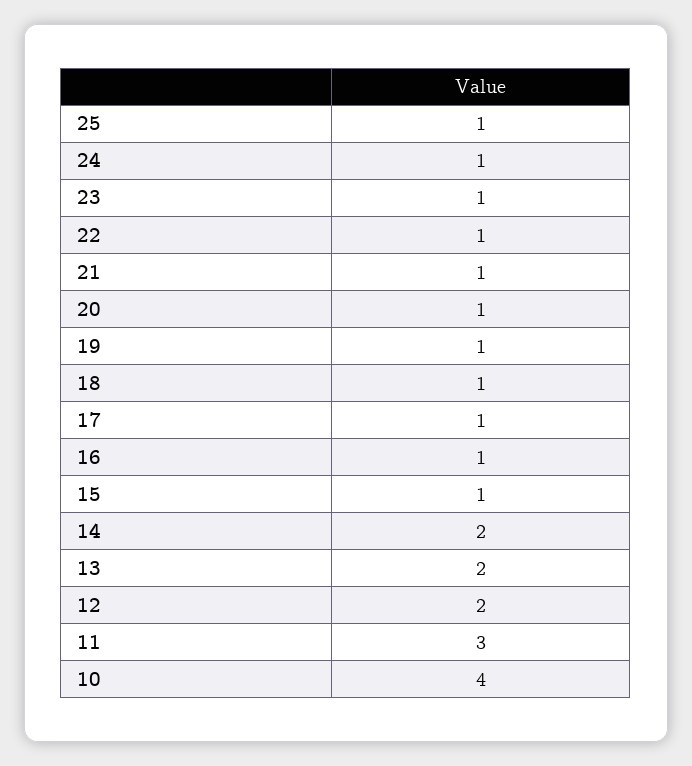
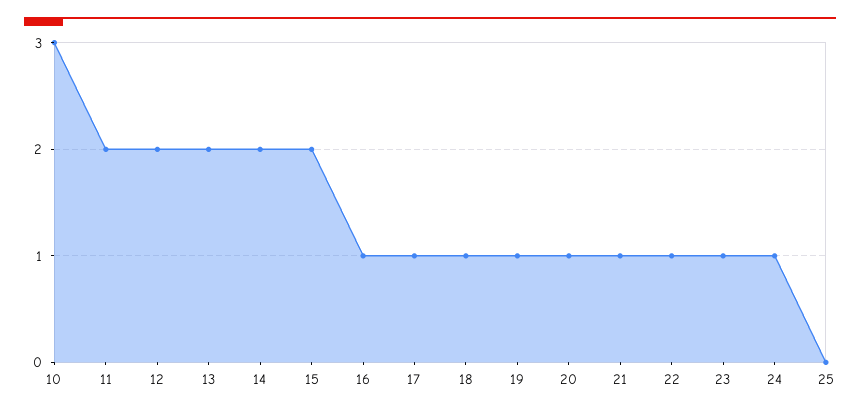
25: 1 -> 0
15: 1 -> 2
11: 3 -> 2
10: 4 -> 3

